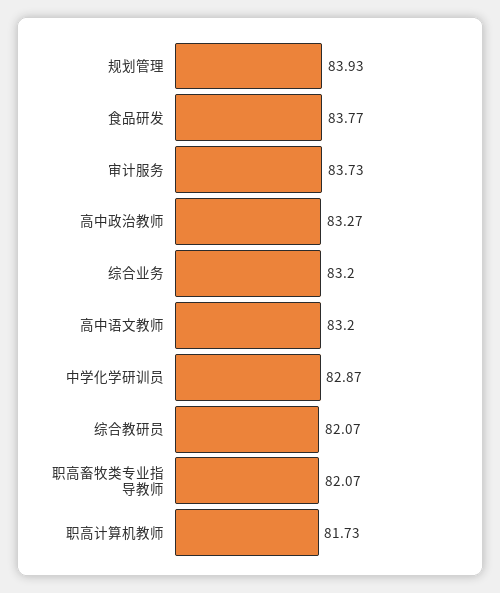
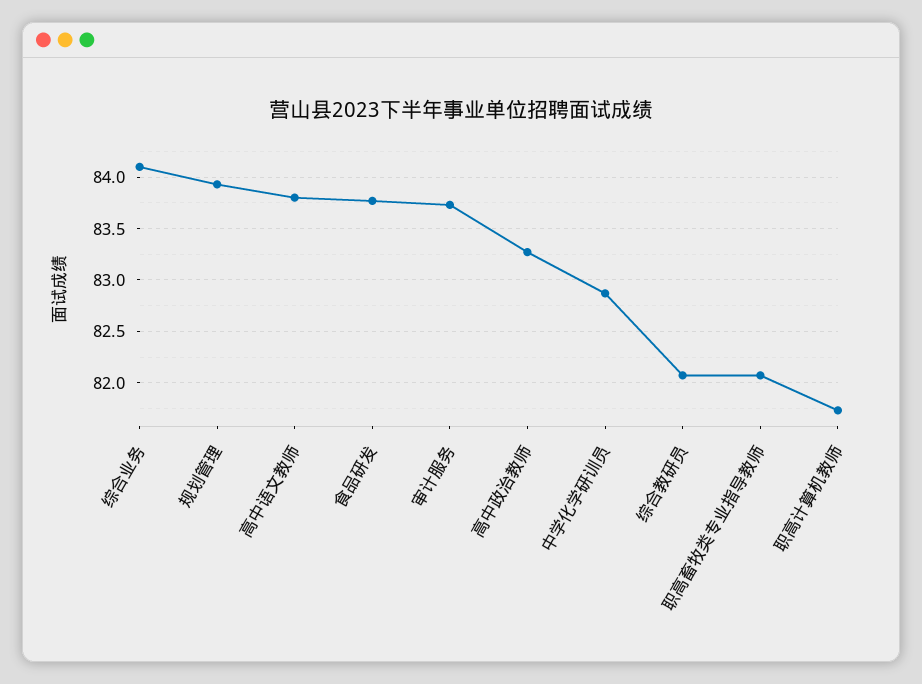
综合业务: 83.2 -> 84.1
高中语文教师: 83.2 -> 83.8

